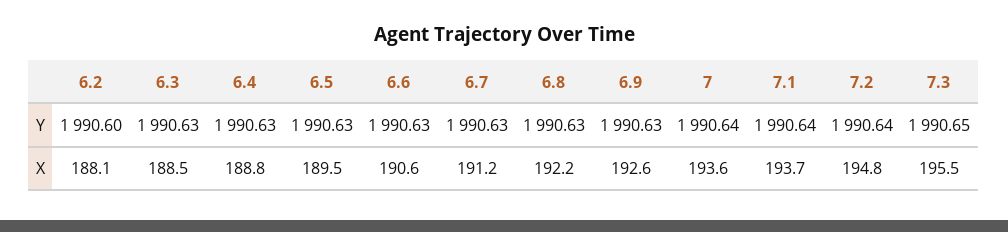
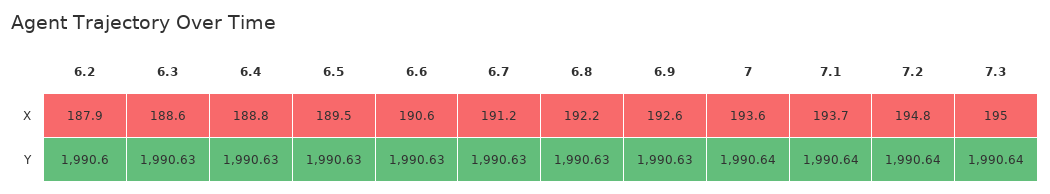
7.3, Y: 1990.65 -> 1990.64
6.2, X: 188.1 -> 187.9
6.3, X: 188.5 -> 188.6
7.3, X: 195.5 -> 195

